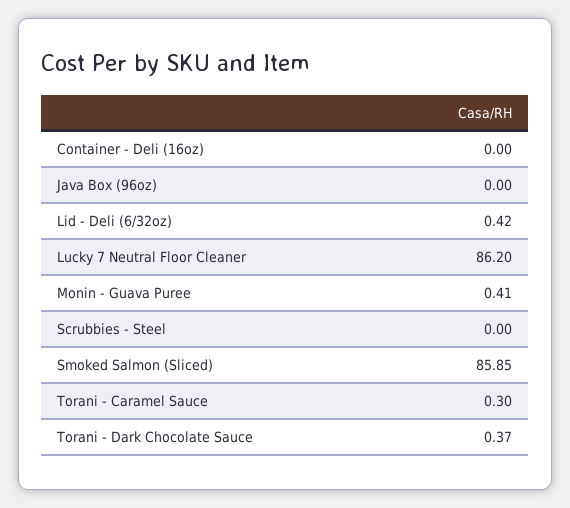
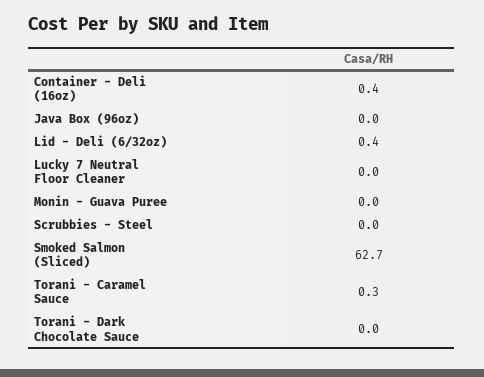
Container - Deli (16oz): 0 -> 0.4
Lucky 7 Neutral Floor Cleaner: 86.2 -> 0
Monin - Guava Puree: 0.41 -> 0
Smoked Salmon (Sliced): 85.85 -> 62.7
Torani - Dark Chocolate Sauce: 0.37 -> 0

